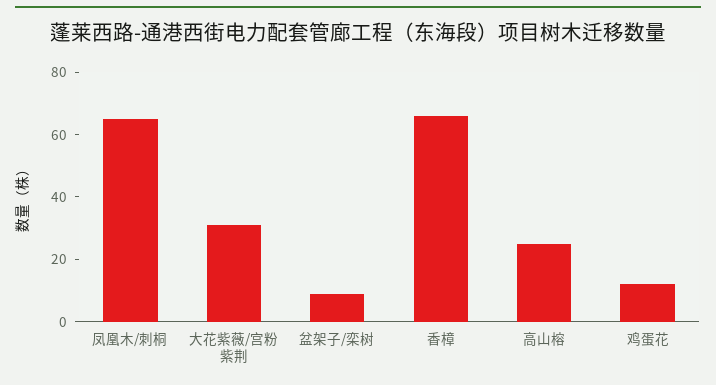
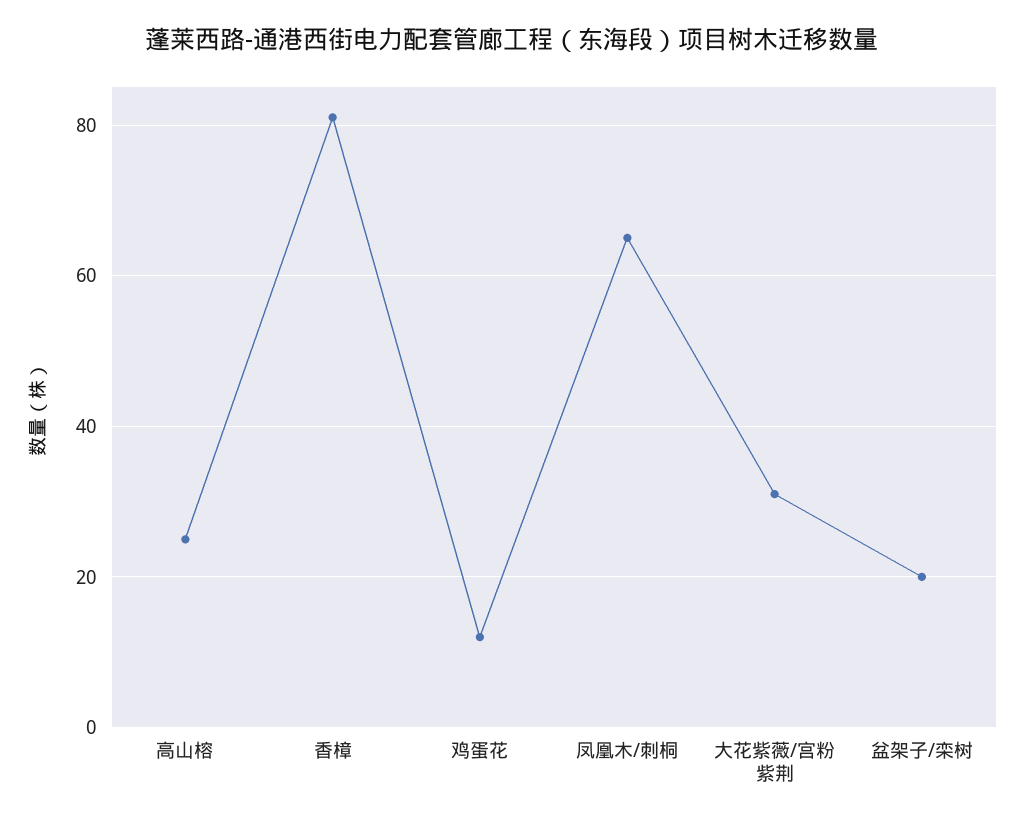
盆架子/栾树: 10 -> 20
香樟: 65 -> 80

